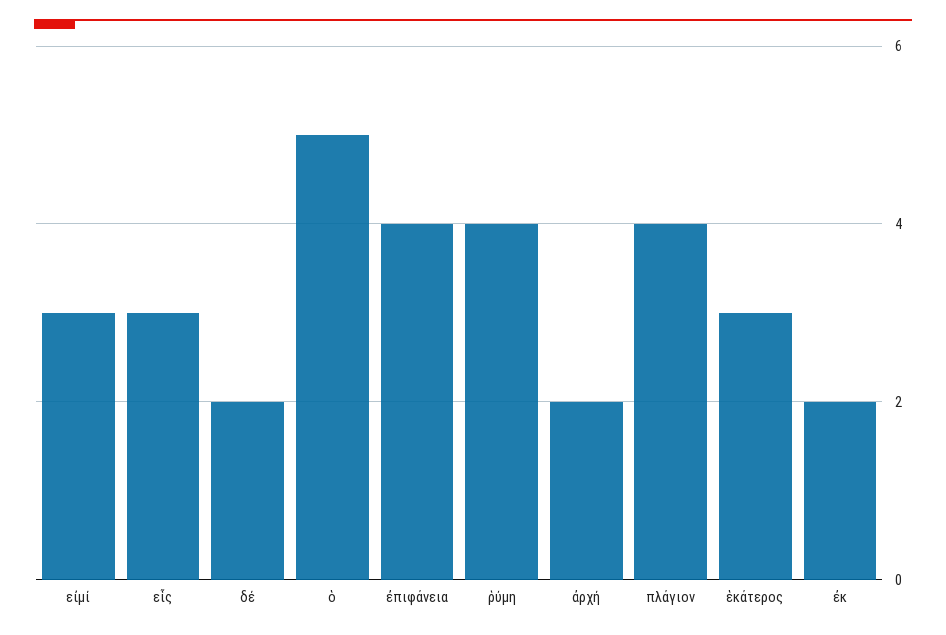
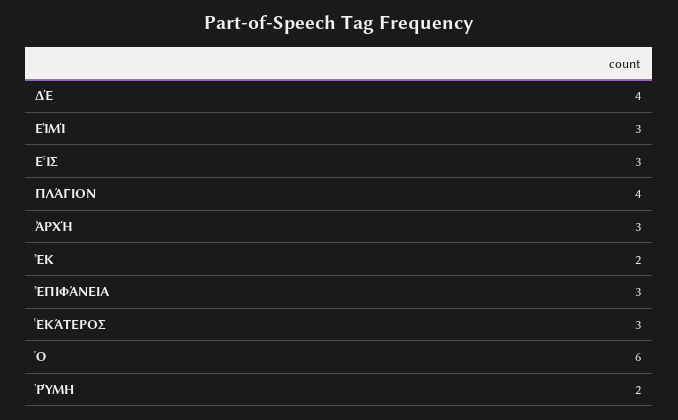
δέ: 2 -> 4
ὁ: 5 -> 6
ἐπιφάνεια: 4 -> 3
ῥύμη: 4 -> 2
ἀρχή: 2 -> 3

